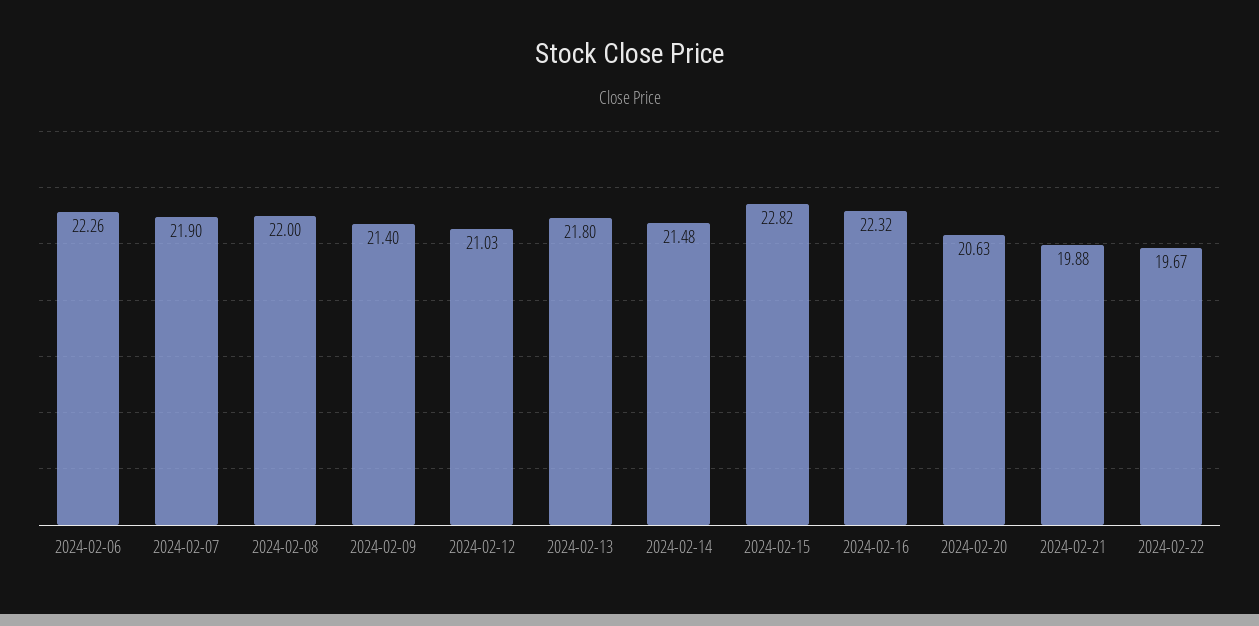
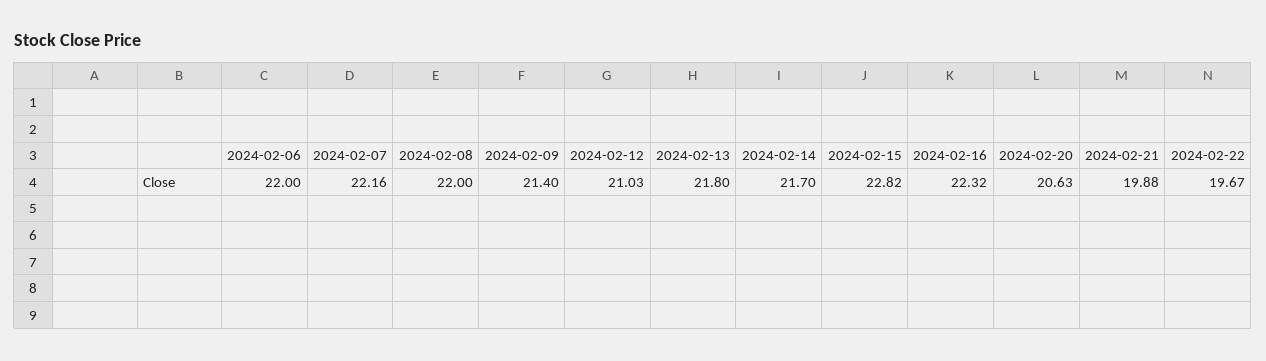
2024-02-06: 22.26 -> 22
2024-02-07: 21.9 -> 22.16
2024-02-14: 21.48 -> 21.7

